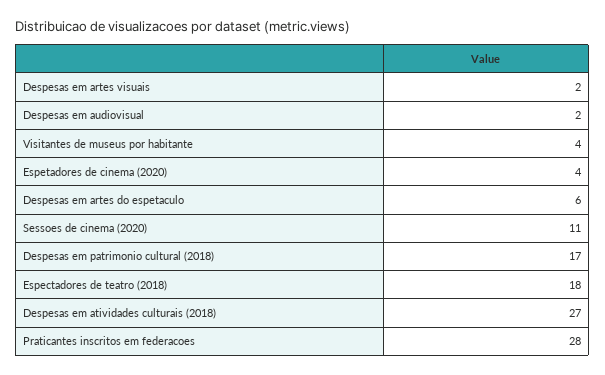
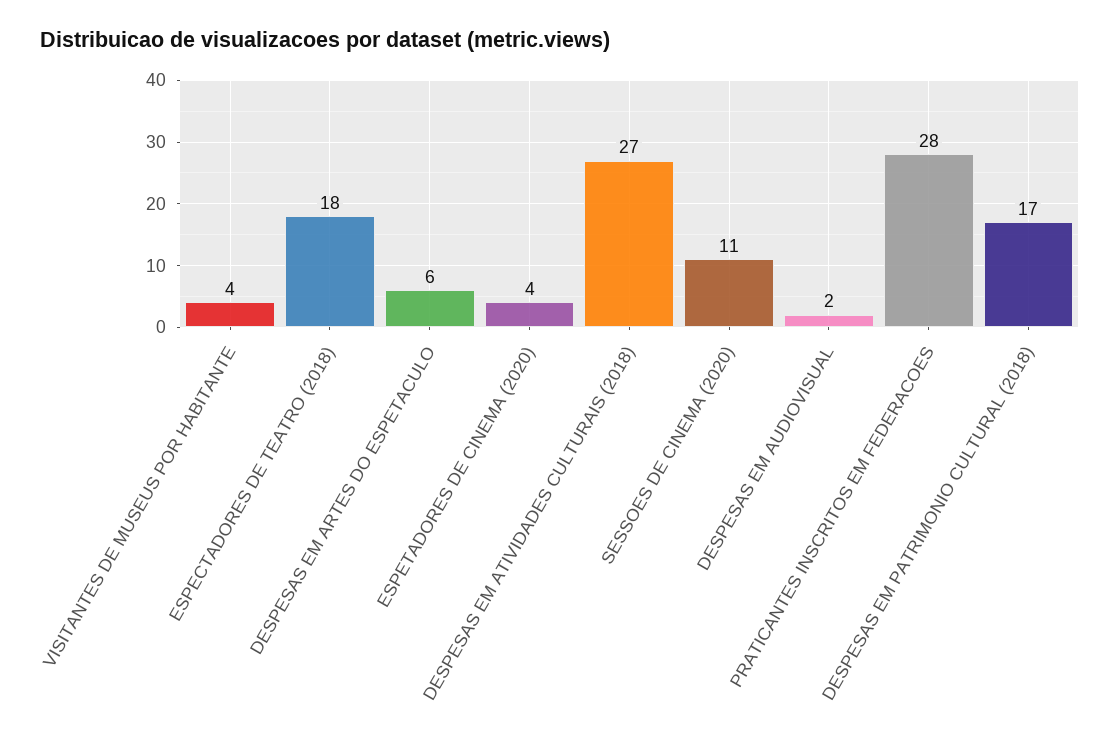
Despesas em artes visuais: 2 -> none

